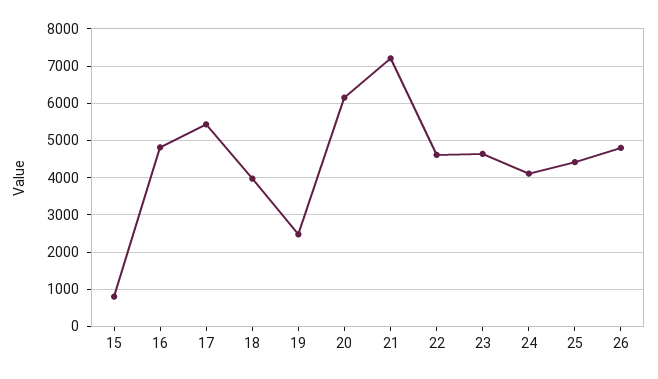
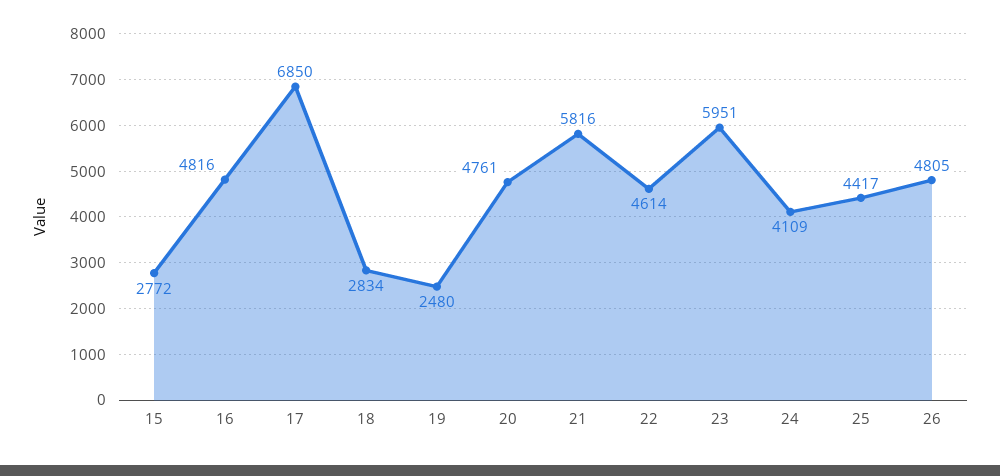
15: 800 -> 2772
17: 5400 -> 6850
18: 4000 -> 2834
20: 6200 -> 4761
21: 7200 -> 5816
23: 4600 -> 5951

